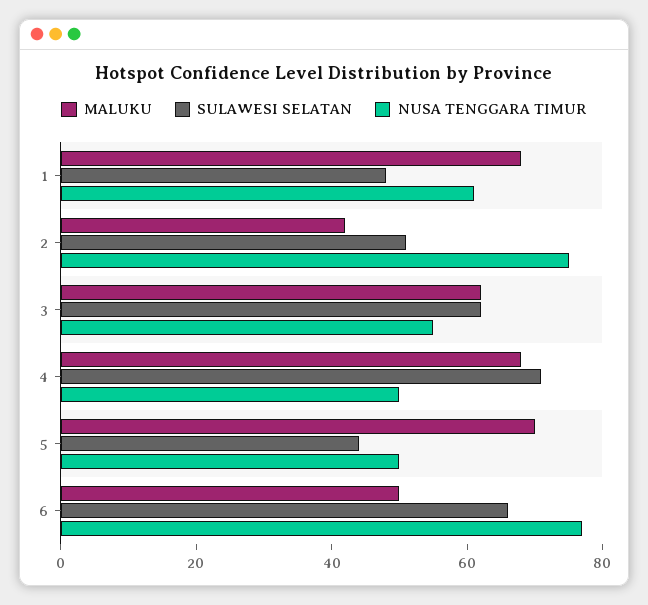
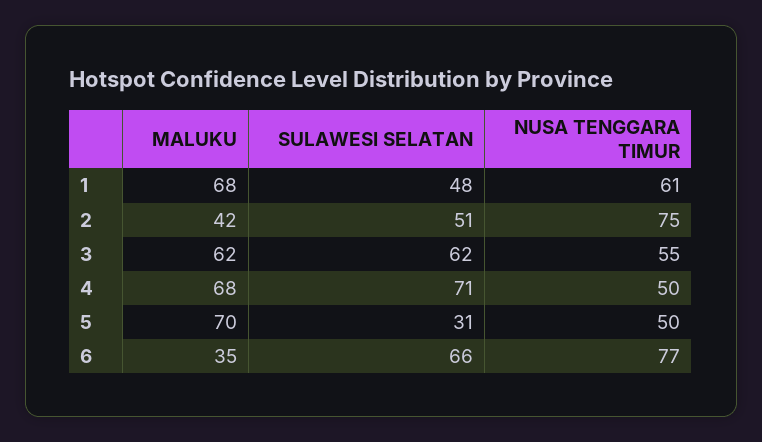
SULAWESI SELATAN, 5: 45 -> 31
MALUKU, 6: 50 -> 35

